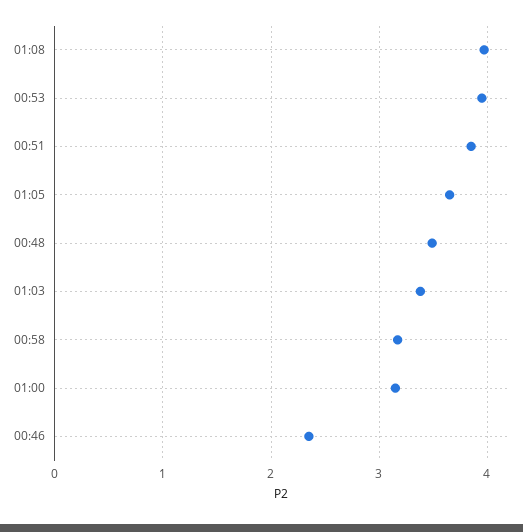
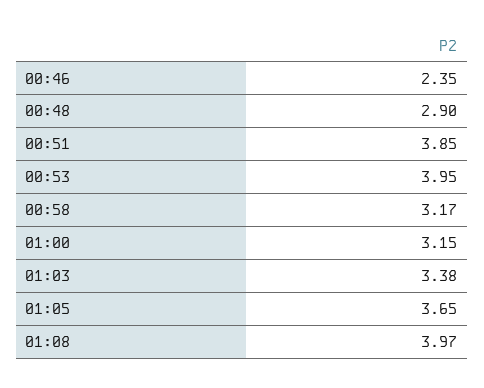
00:48: 3.5 -> 2.9

